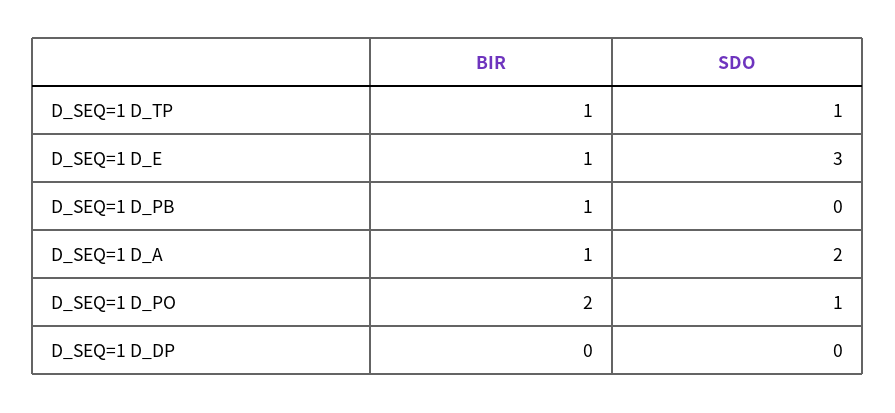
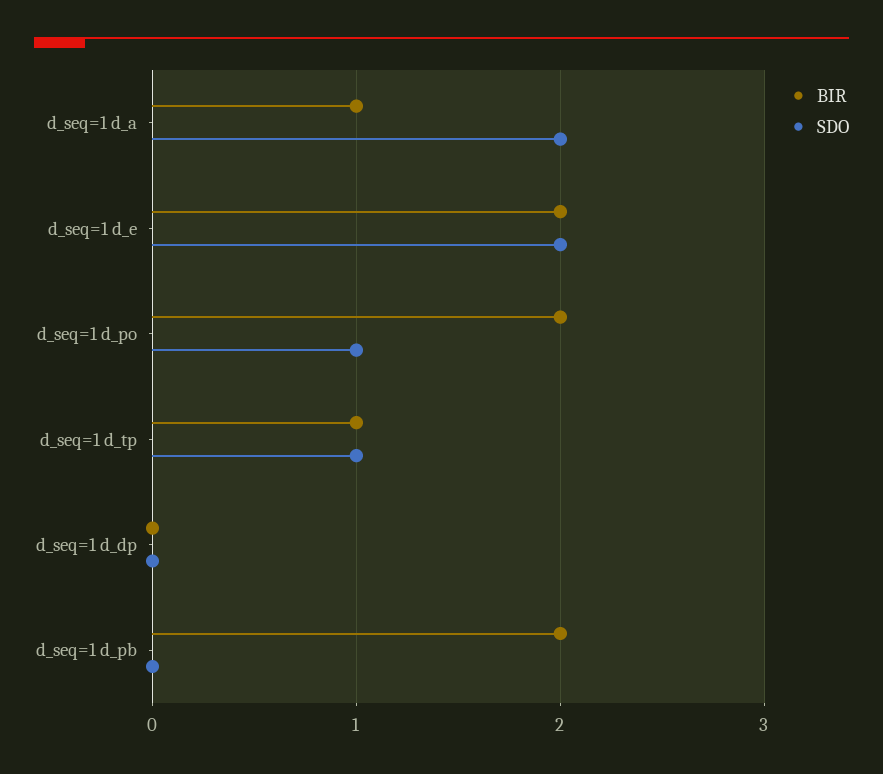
BIR, D_SEQ=1 D_E: 1 -> 2
SDO, D_SEQ=1 D_E: 3 -> 2
BIR, D_SEQ=1 D_PB: 1 -> 2

